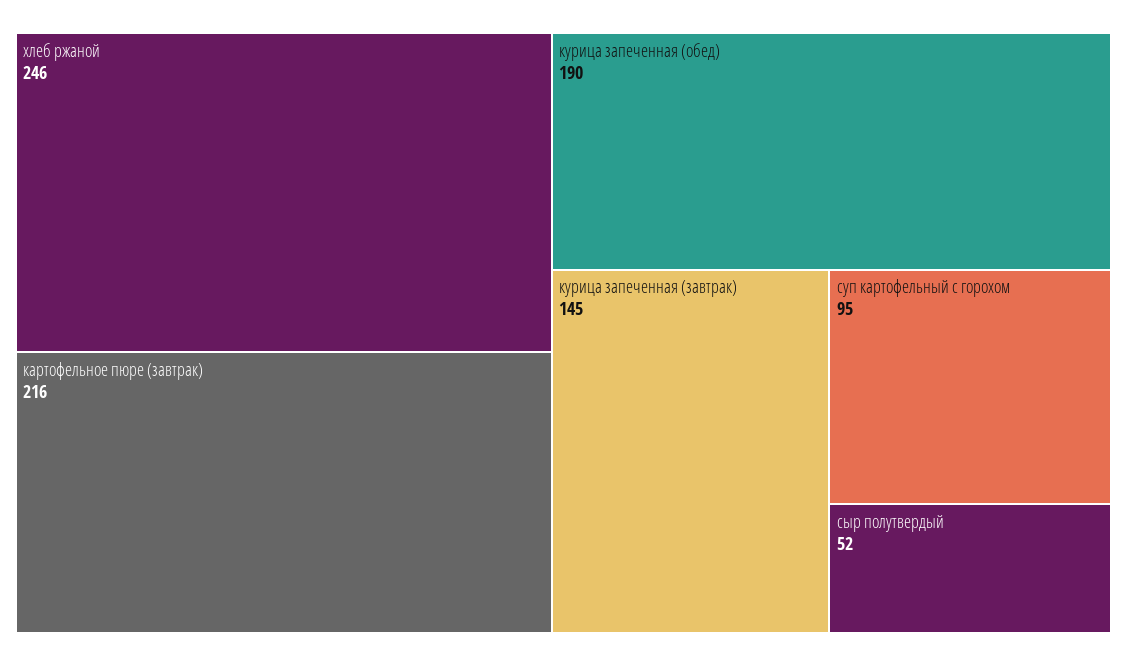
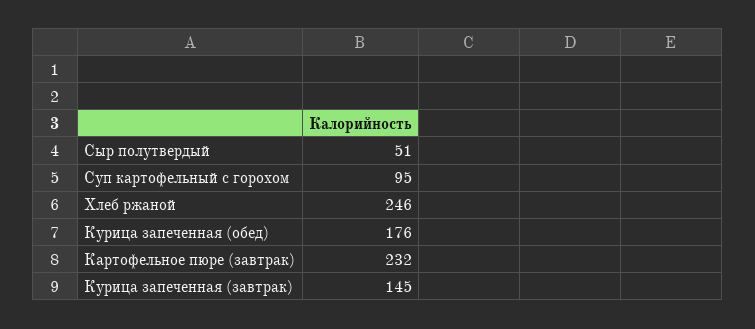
картофельное пюре (завтрак): 216 -> 232
курица запеченная (обед): 190 -> 176
сыр полутвердый: 52 -> 51

